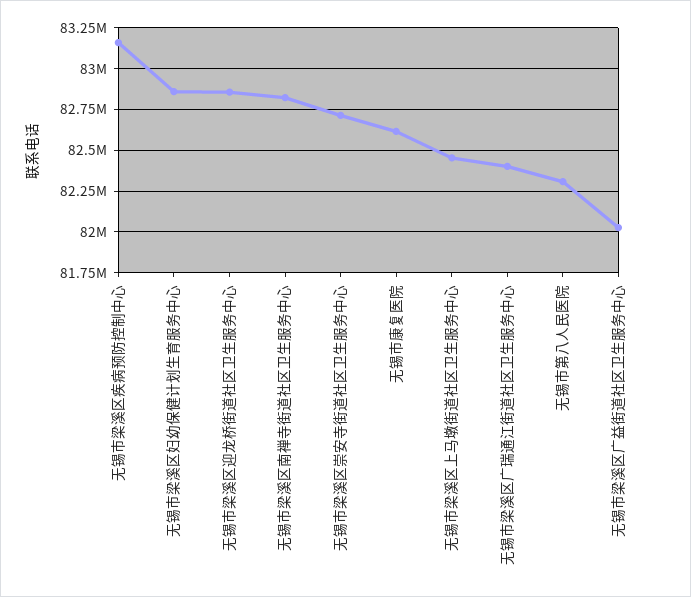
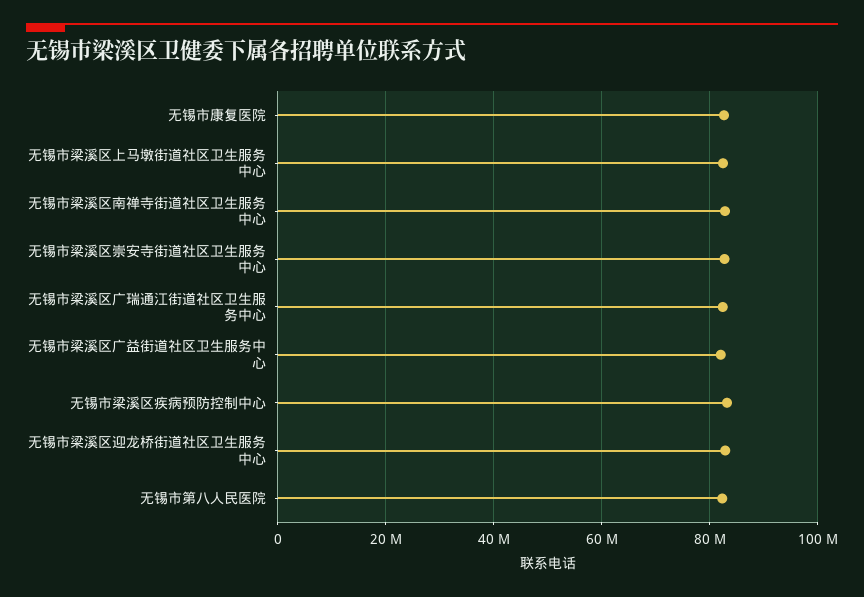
无锡市梁溪区妇幼保健计划生育服务中心: 82850000 -> none

